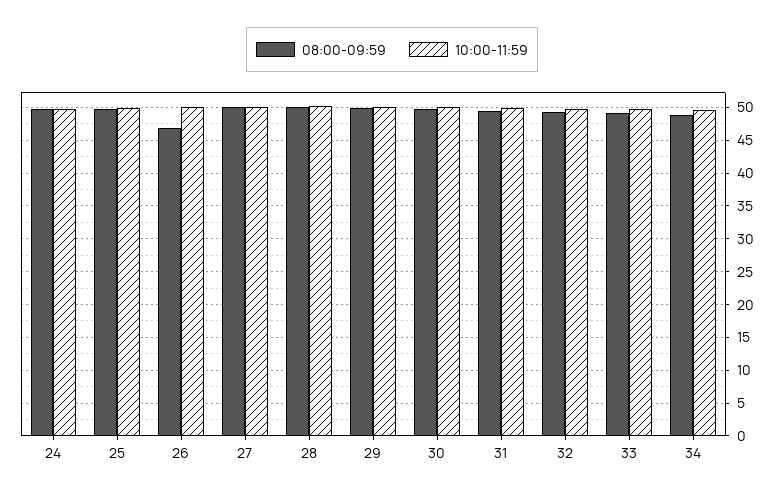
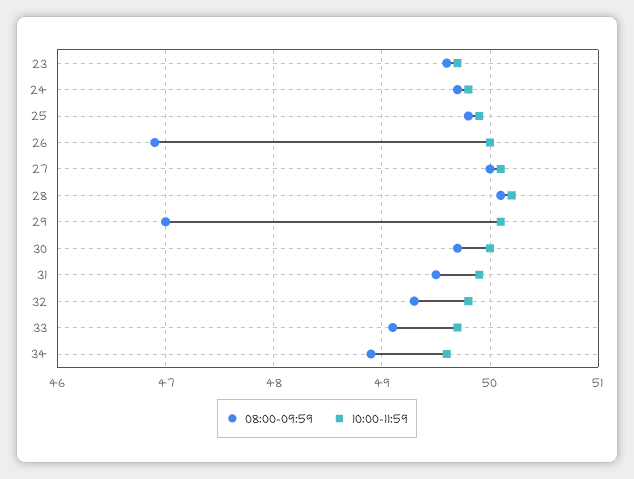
08:00-09:59, 29: 50 -> 47
08:00-09:59, 23: none -> 49.6
10:00-11:59, 23: none -> 49.7

